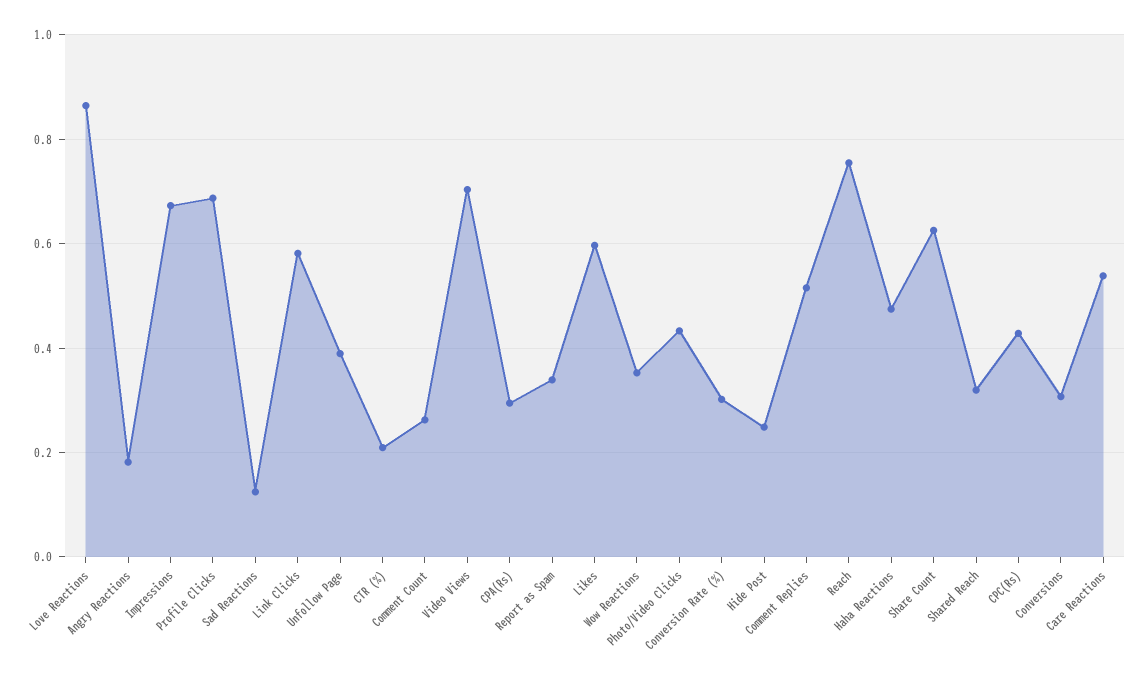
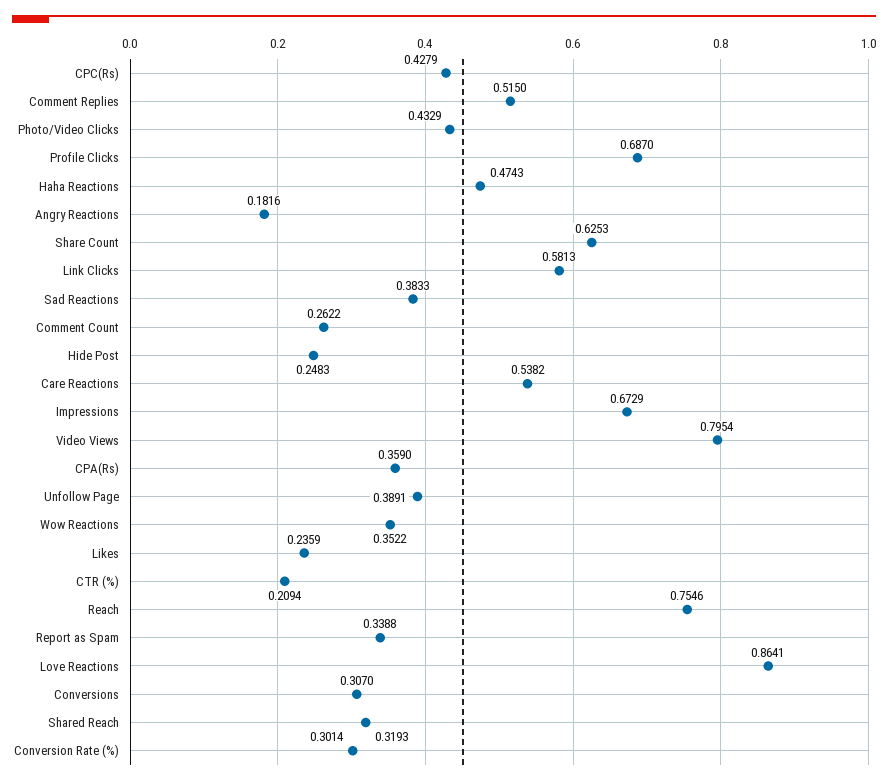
Sad Reactions: 0.12 -> 0.3833
Video Views: 0.7 -> 0.7954
CPA(Rs): 0.3 -> 0.359
Likes: 0.6 -> 0.2359

